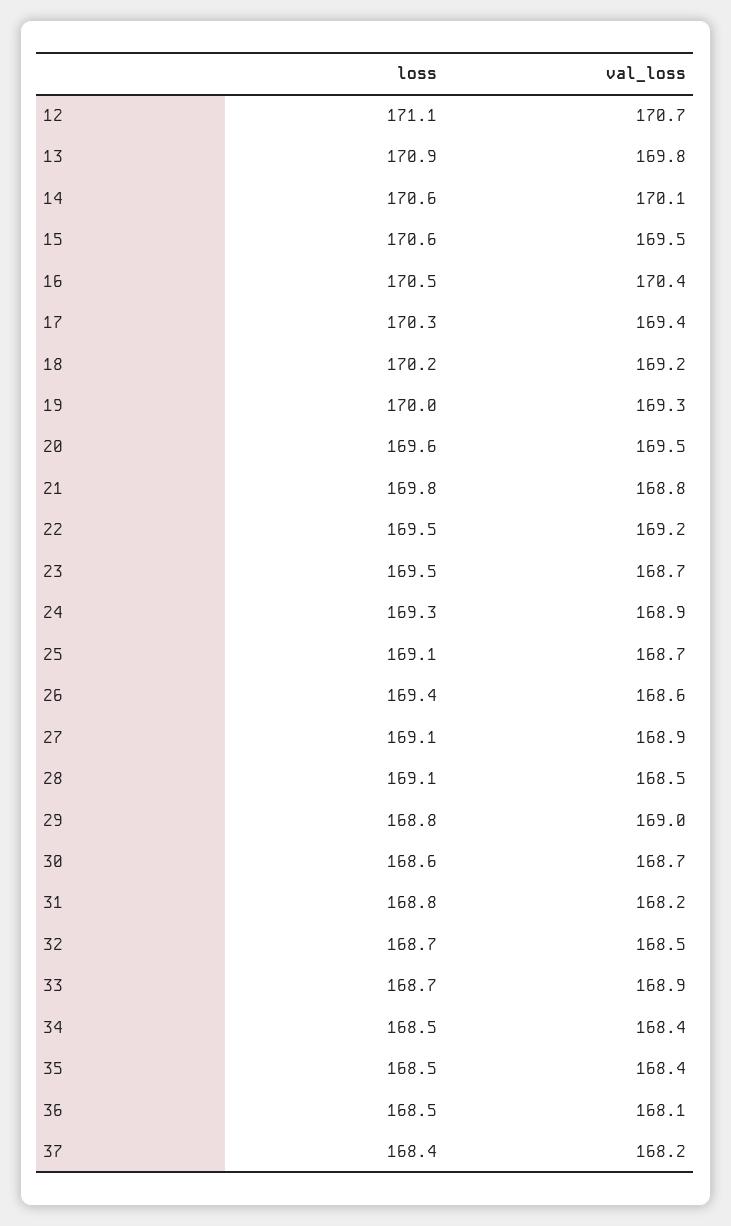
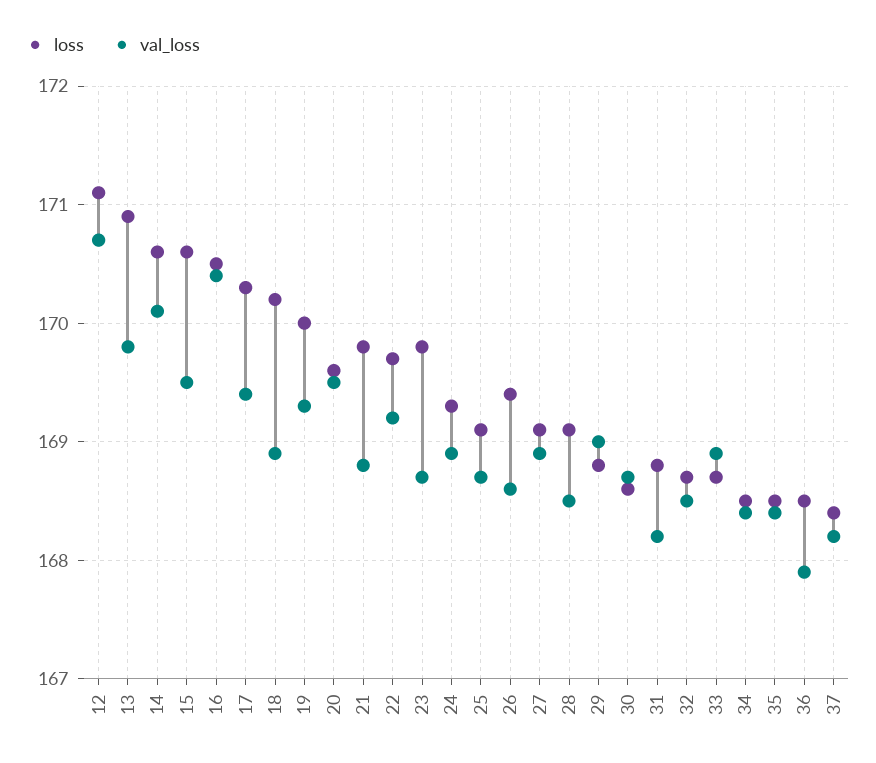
val_loss, 18: 169.2 -> 168.9
loss, 22: 169.5 -> 169.7
loss, 23: 169.5 -> 169.8
val_loss, 36: 168.1 -> 167.9

